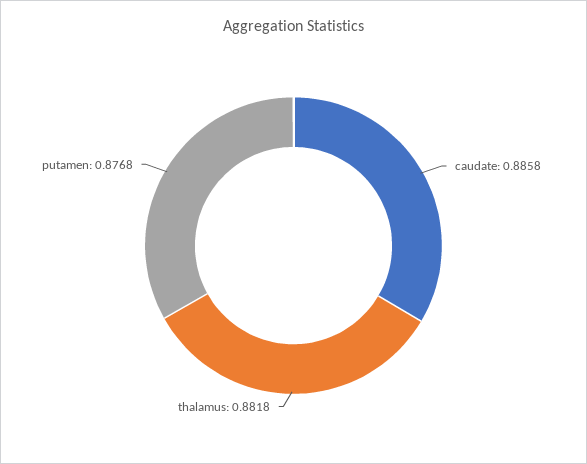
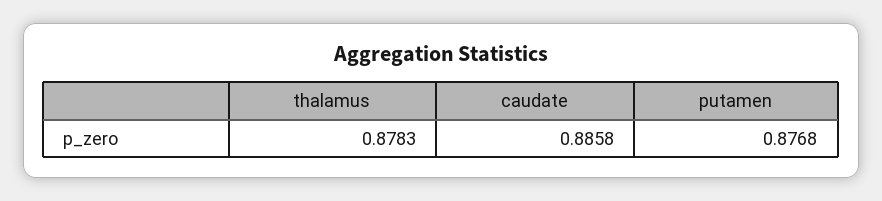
thalamus: 0.8818 -> 0.8783

